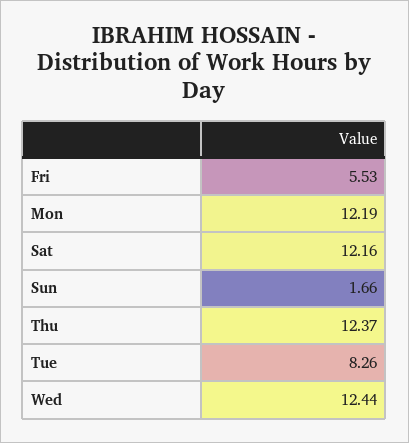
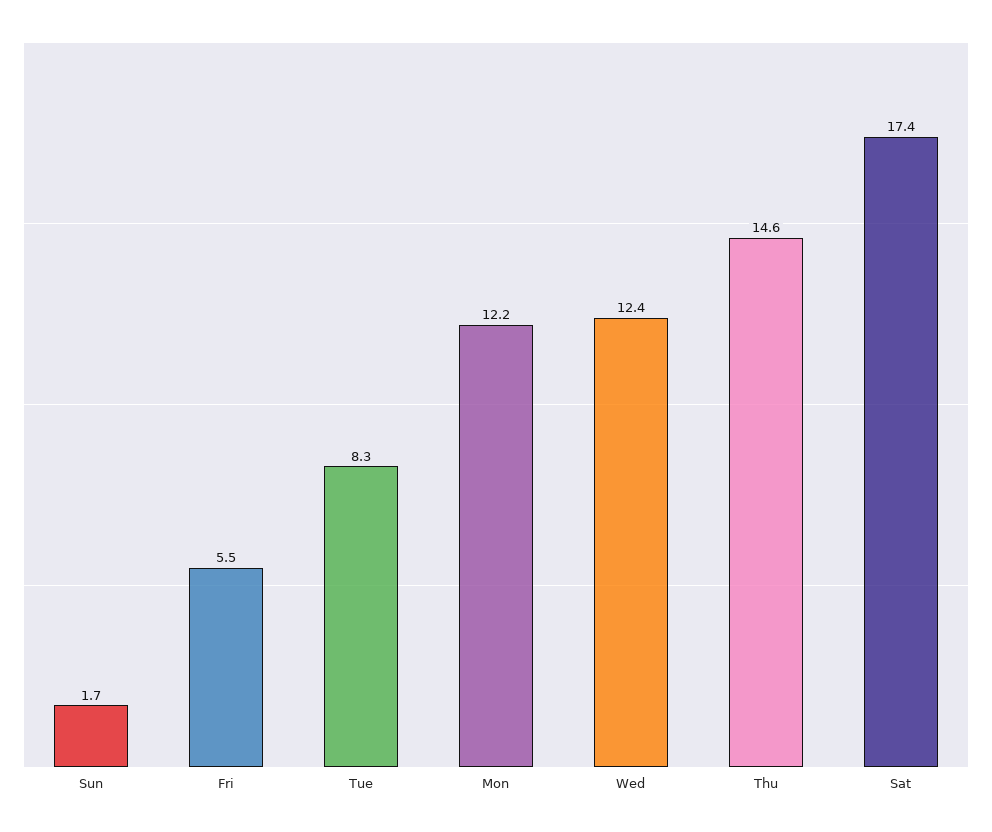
Sat: 12.16 -> 17.4
Thu: 12.37 -> 14.6

